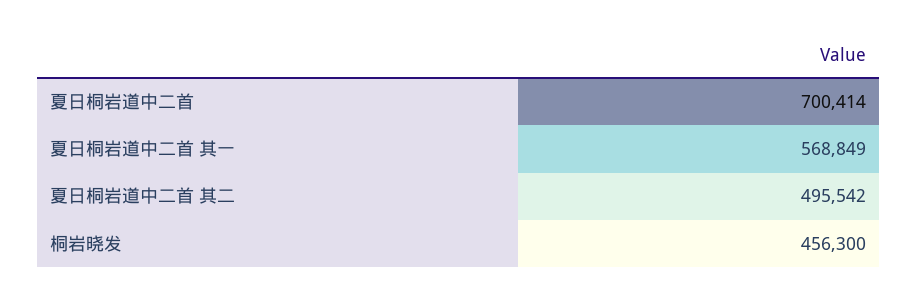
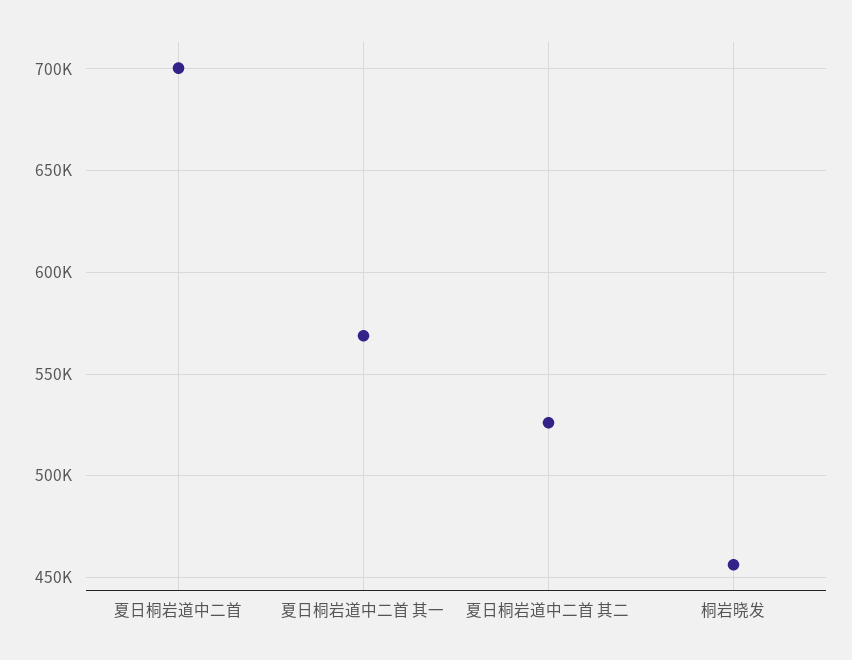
夏日桐岩道中二首 其二: 495542 -> 525000

